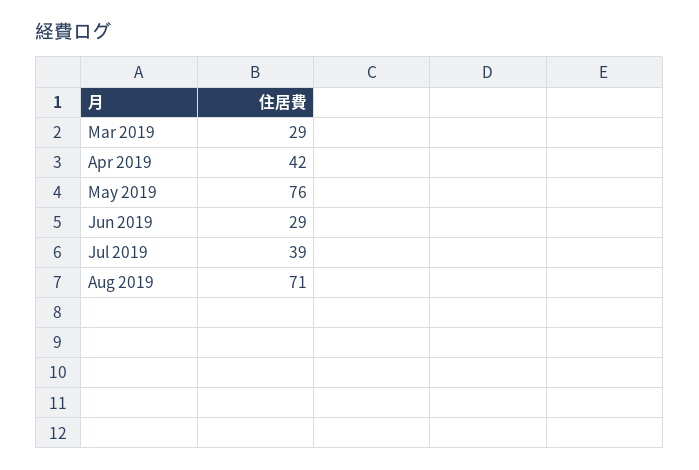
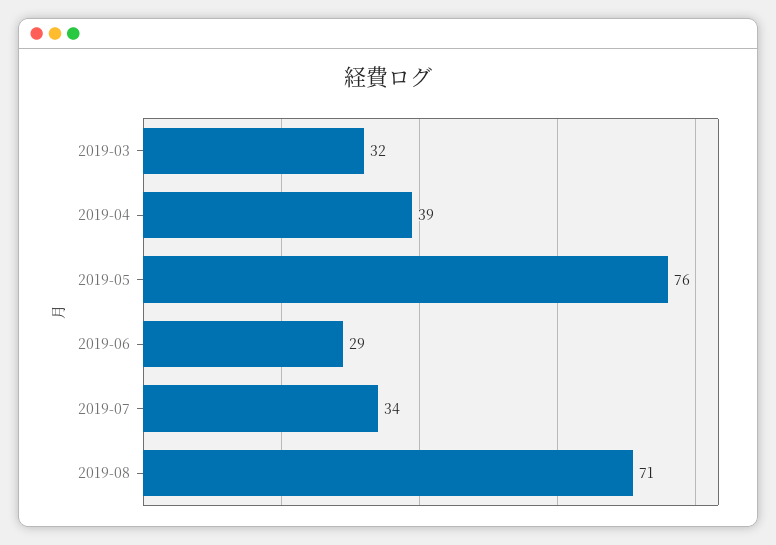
Mar 2019: 29 -> 32
Apr 2019: 42 -> 39
Jul 2019: 39 -> 34

